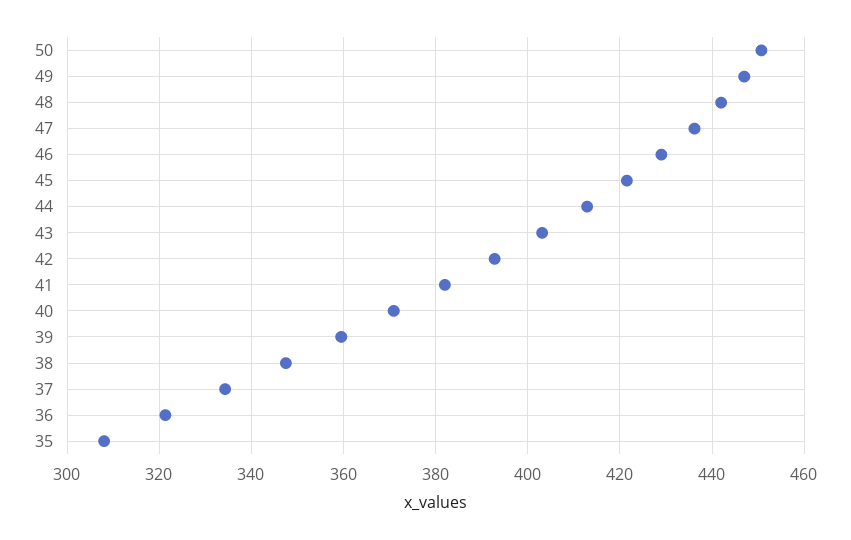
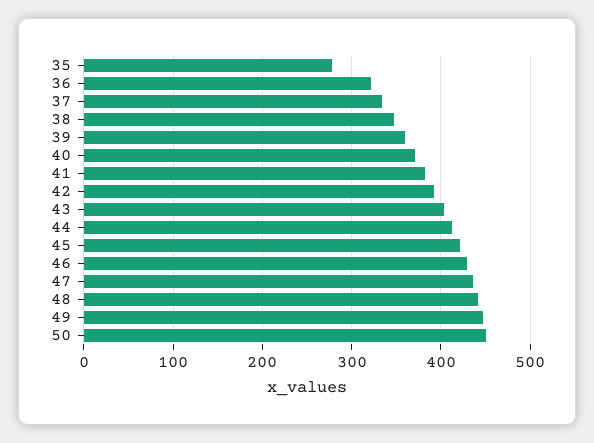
35: 308 -> 280

